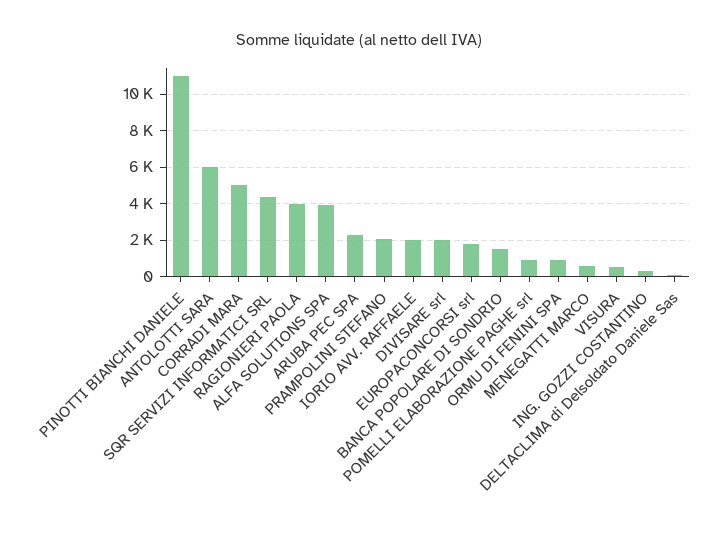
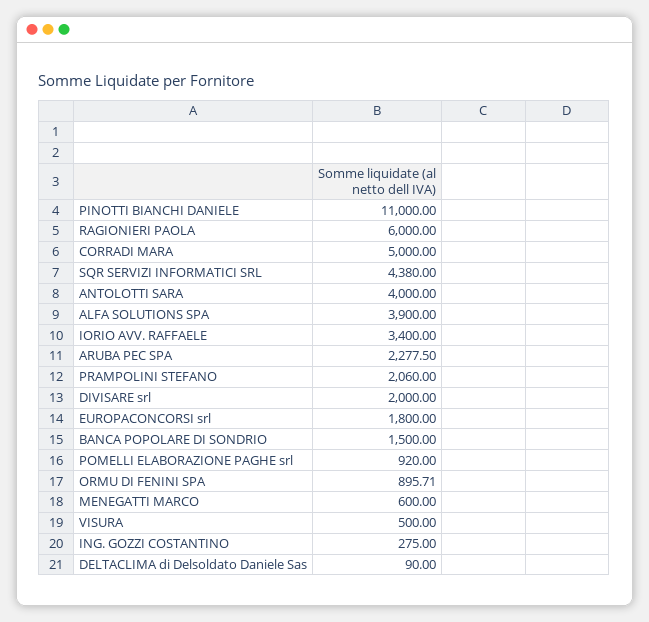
ANTOLOTTI SARA: 6000 -> 4000
RAGIONIERI PAOLA: 4000 -> 6000
IORIO AVV. RAFFAELE: 2000 -> 3400

